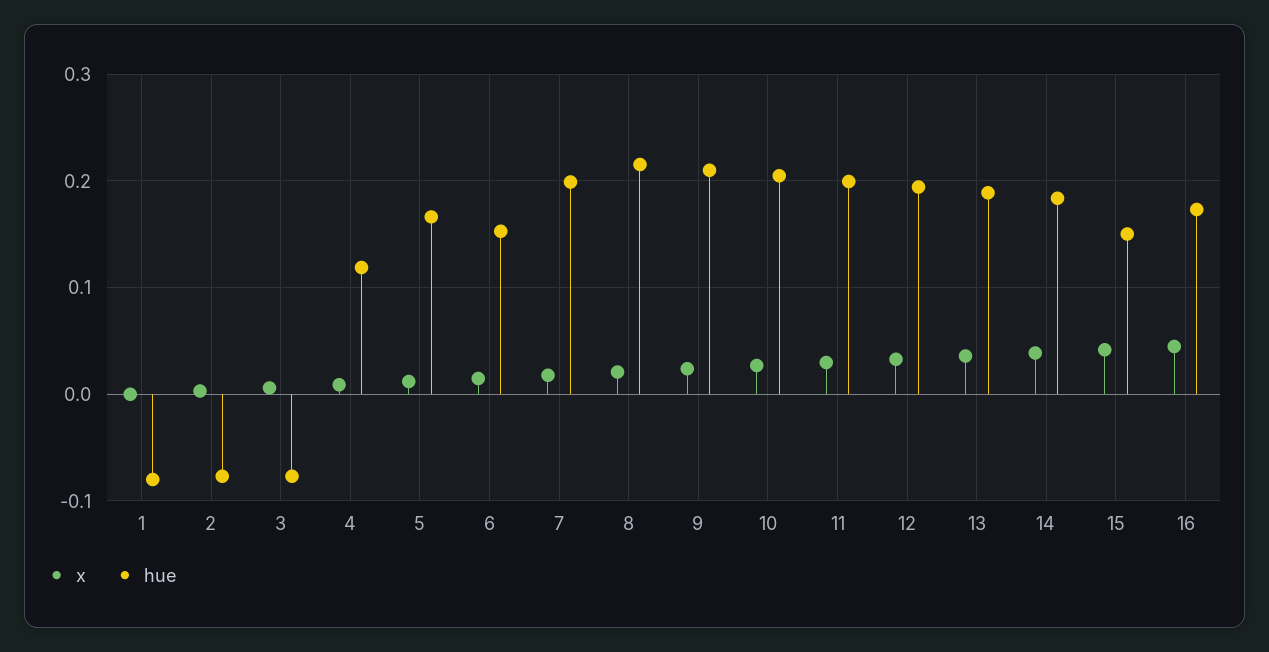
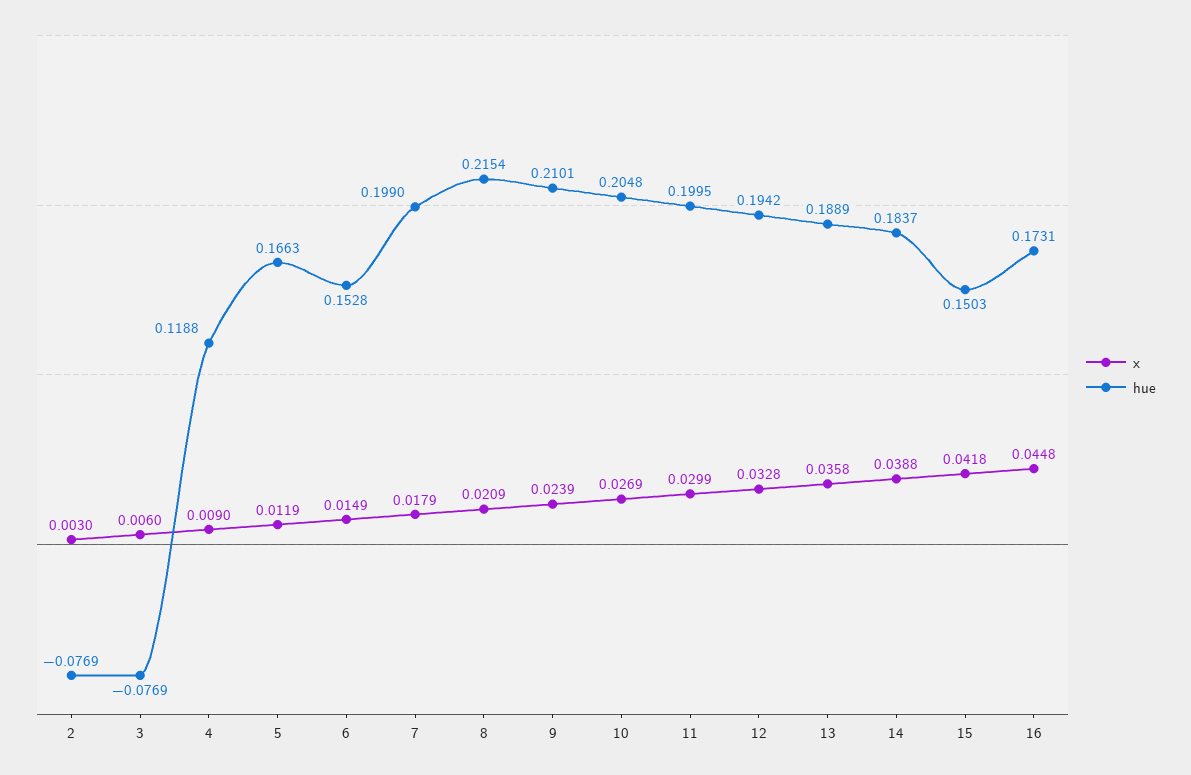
x, 1: 0 -> none
hue, 1: -0.08 -> none

